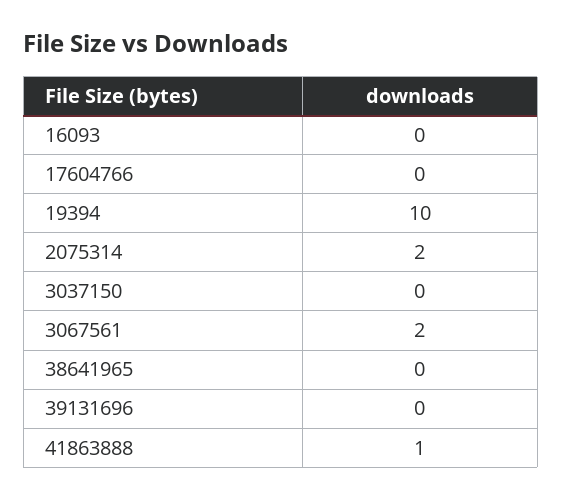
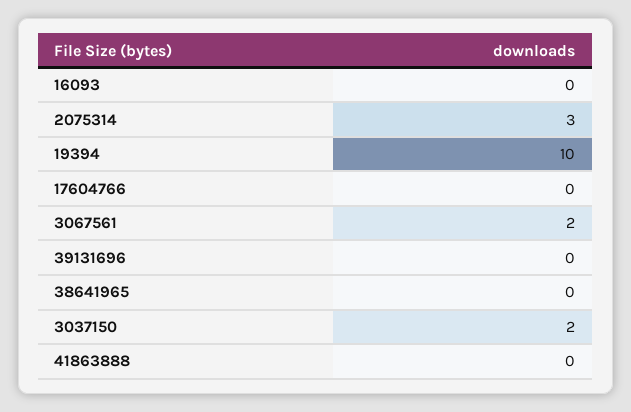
2075314: 2 -> 3
3037150: 0 -> 2
41863888: 1 -> 0

